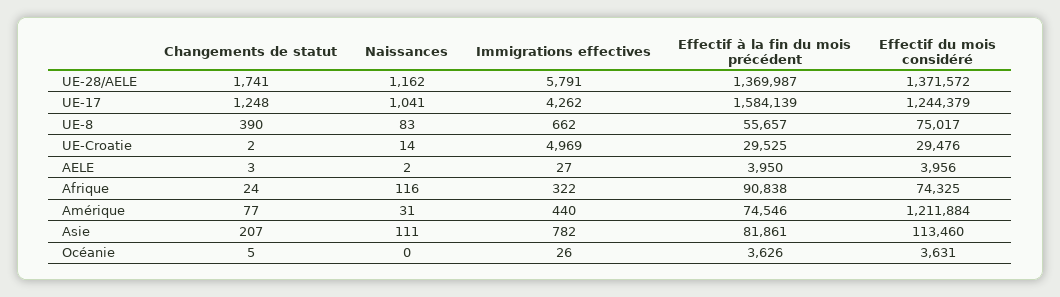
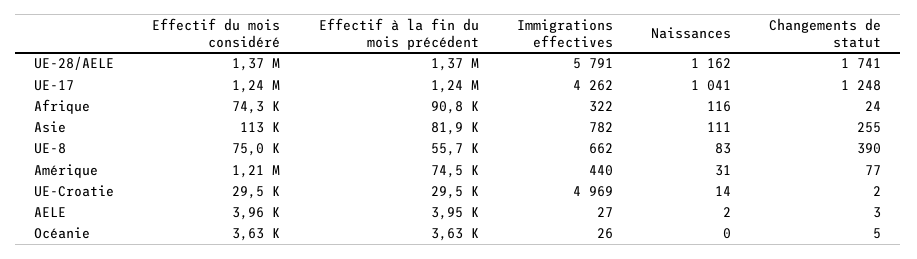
Effectif à la fin du mois précédent, UE-17: 1584139 -> 1240000
Changements de statut, Asie: 207 -> 255

